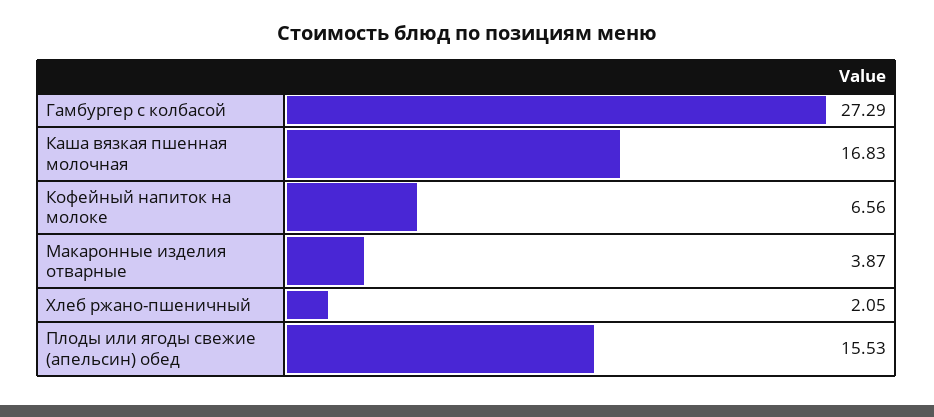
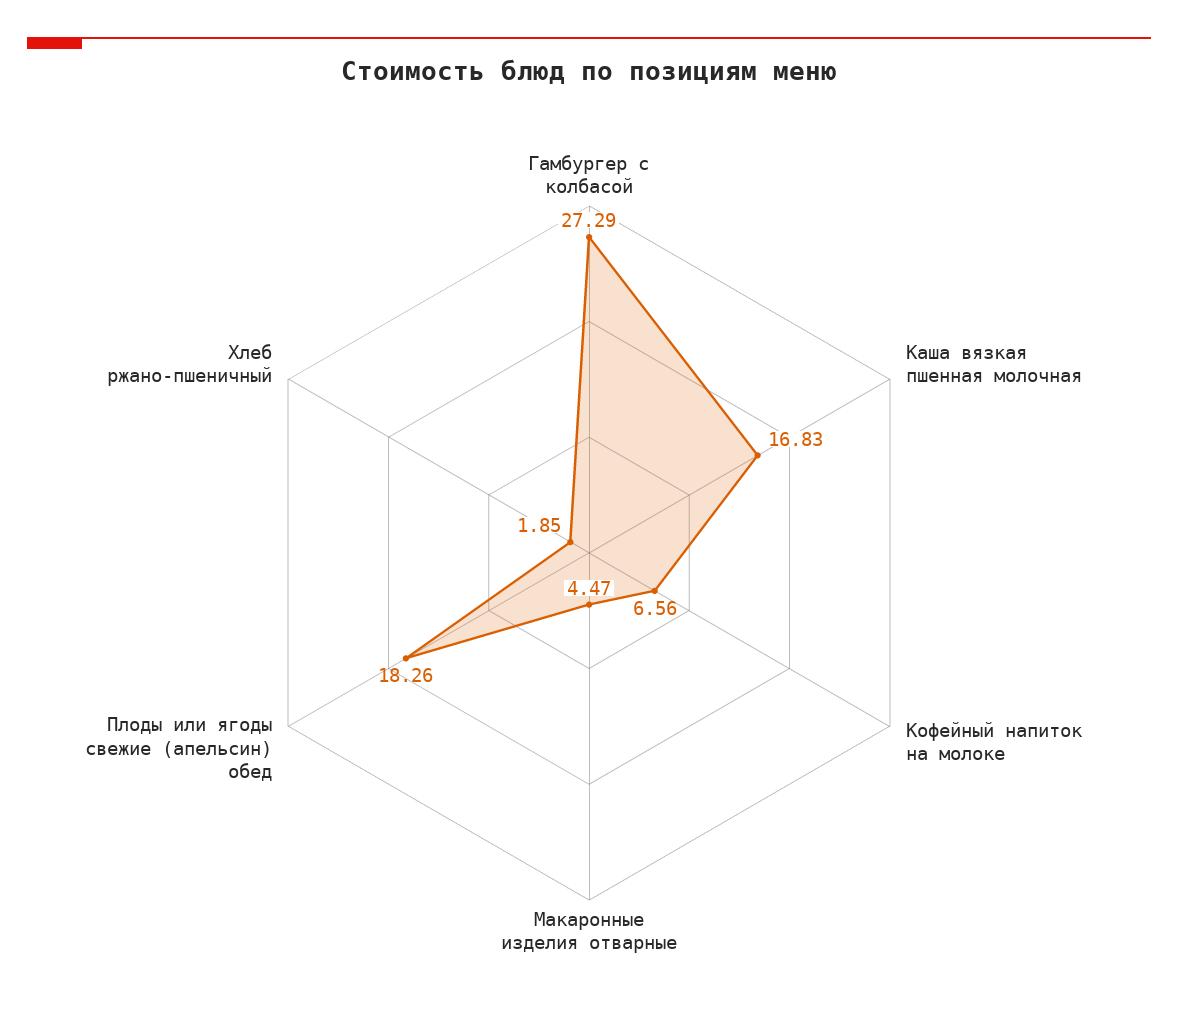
Макаронные изделия отварные: 3.87 -> 4.47
Хлеб ржано-пшеничный: 2.05 -> 1.85
Плоды или ягоды свежие (апельсин) обед: 15.53 -> 18.26

